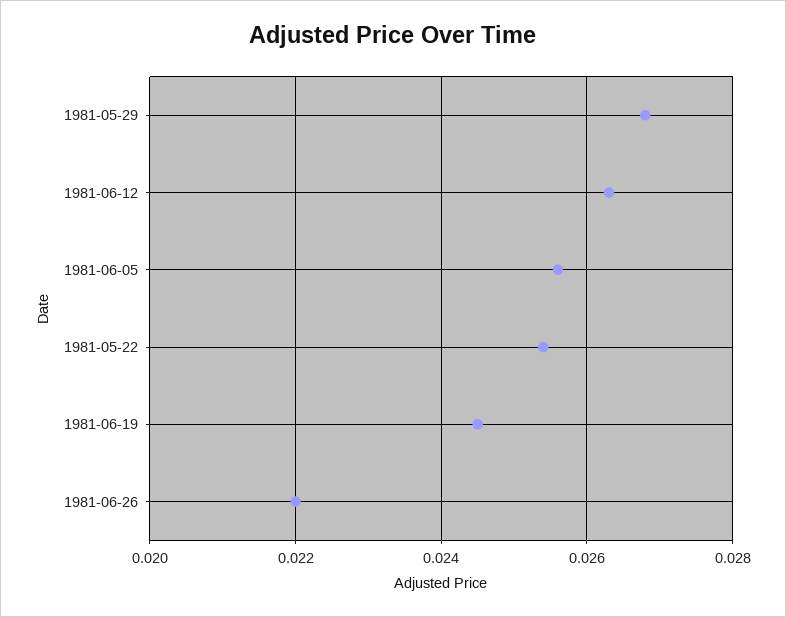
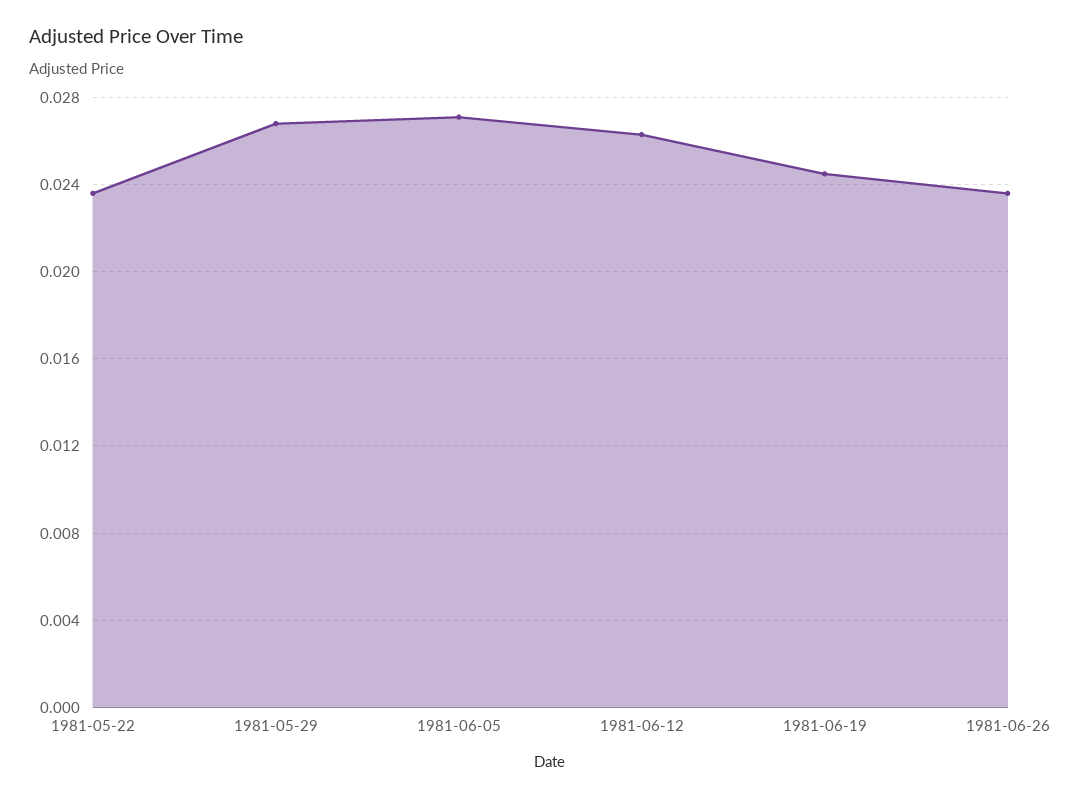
1981-06-05: 0.0255 -> 0.027
1981-05-22: 0.0255 -> 0.0235
1981-06-26: 0.022 -> 0.0235

